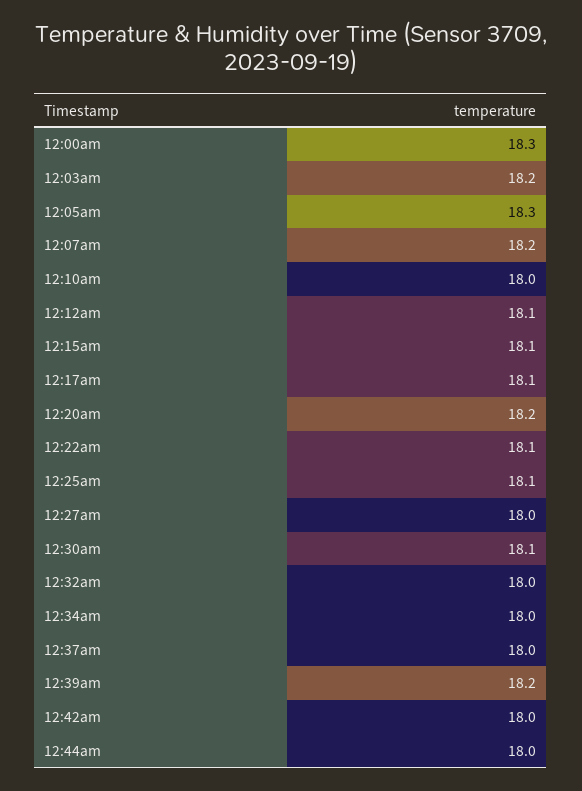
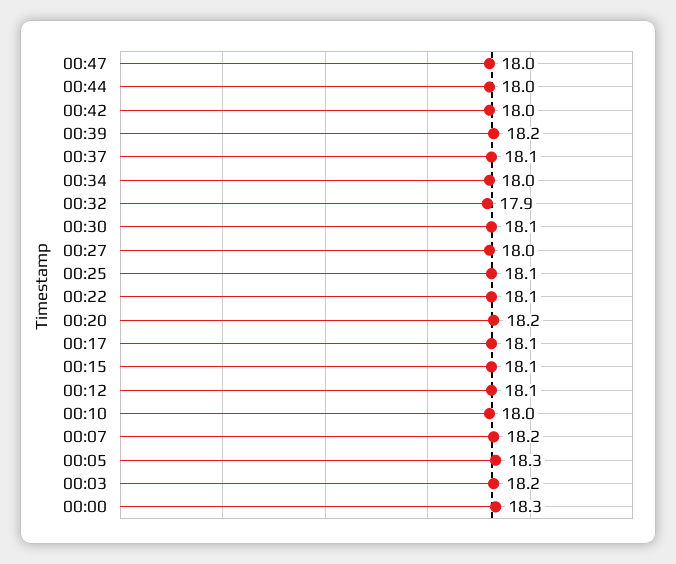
12:32am: 18 -> 17.9
12:37am: 18 -> 18.1
00:47: none -> 18

